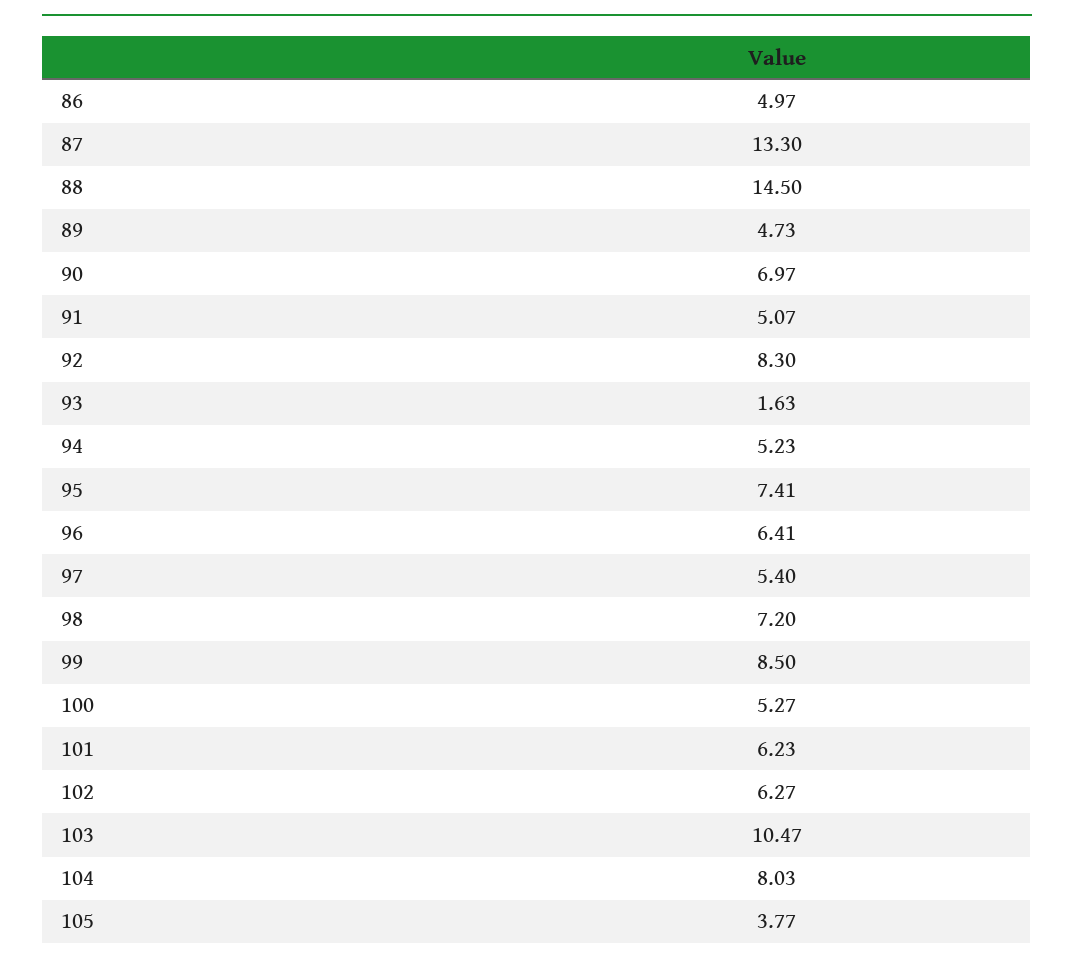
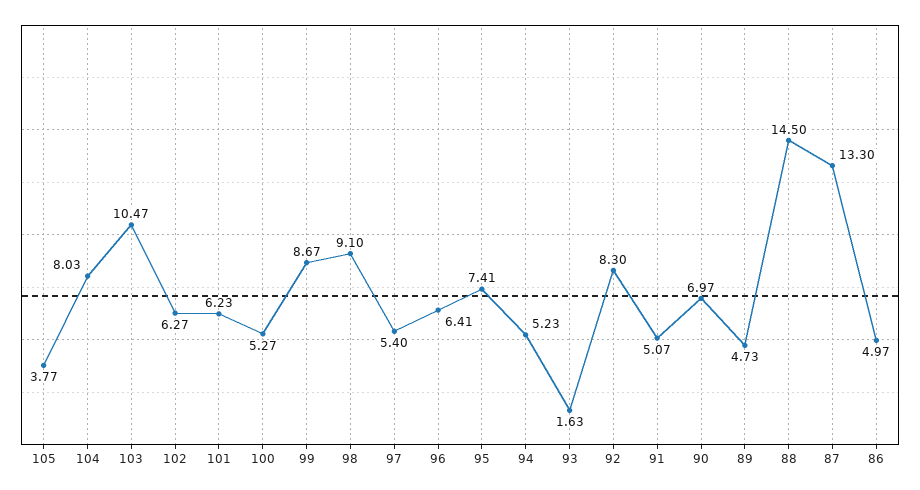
98: 7.2 -> 9.1
99: 8.5 -> 8.67

